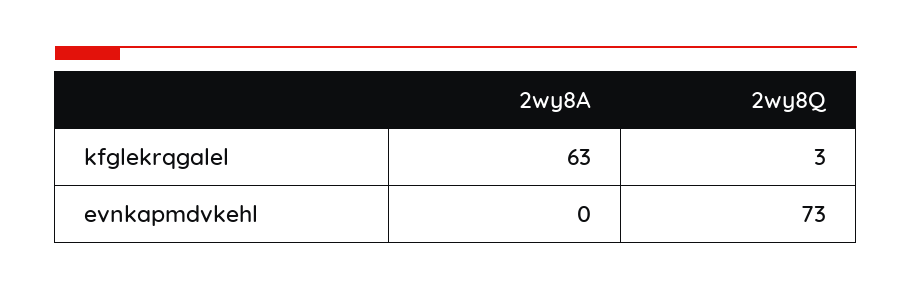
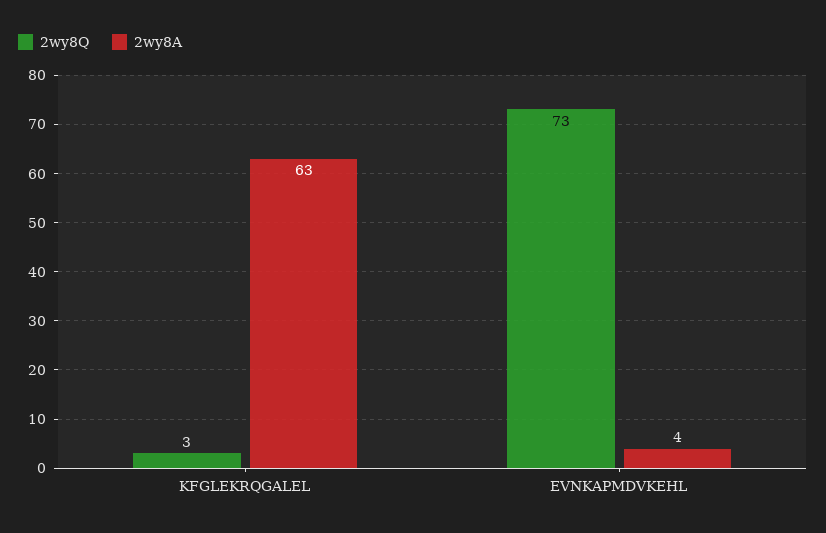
2wy8A, evnkapmdvkehl: 0 -> 4

